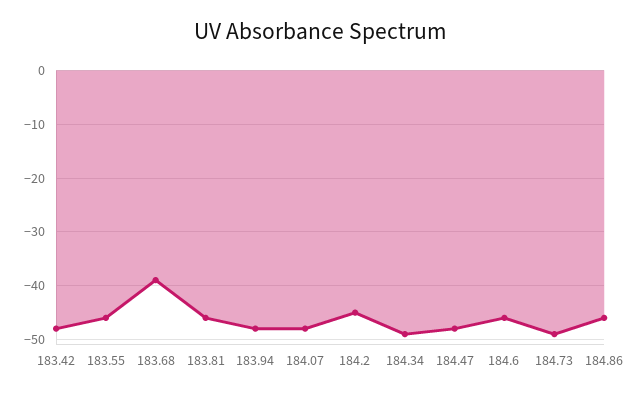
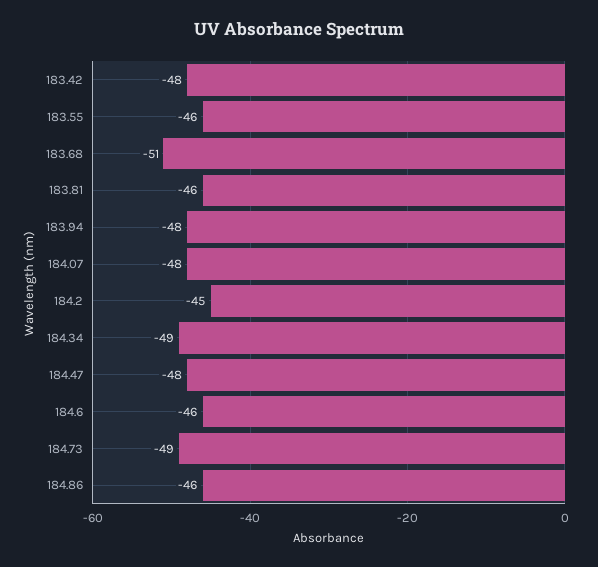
183.68: -40 -> -51

